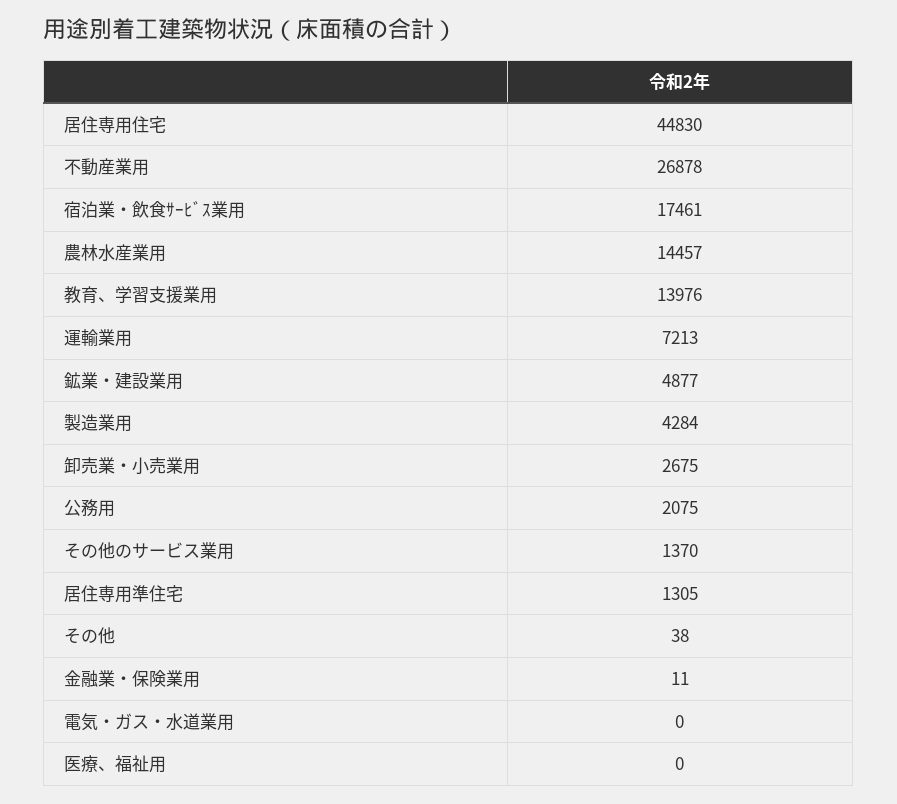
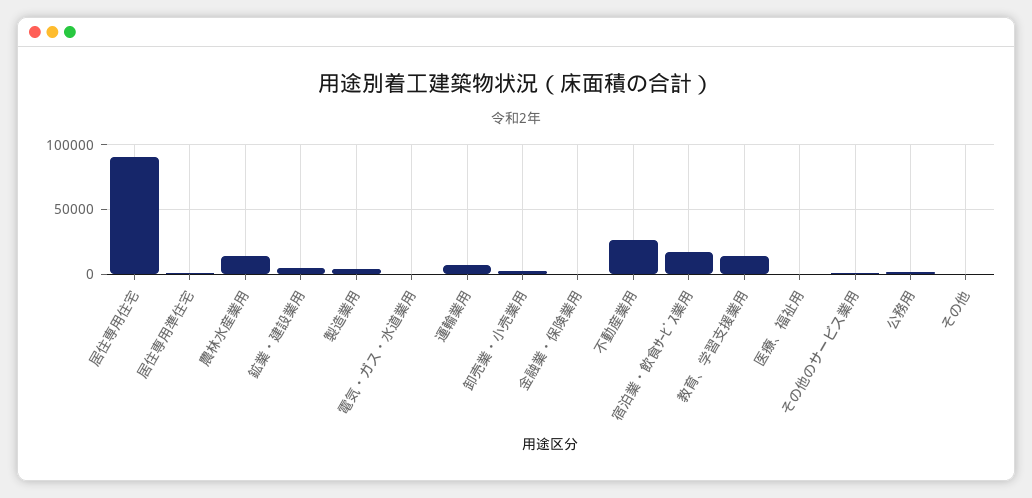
居住専用住宅: 44830 -> 90000

